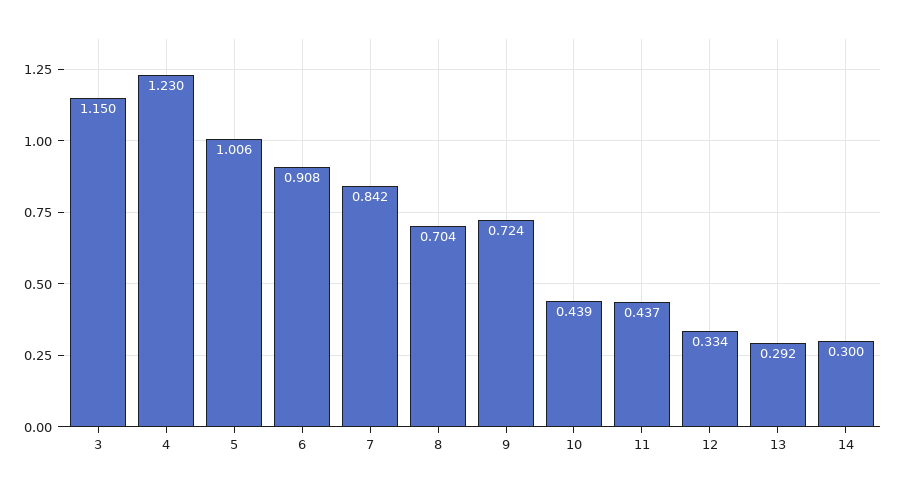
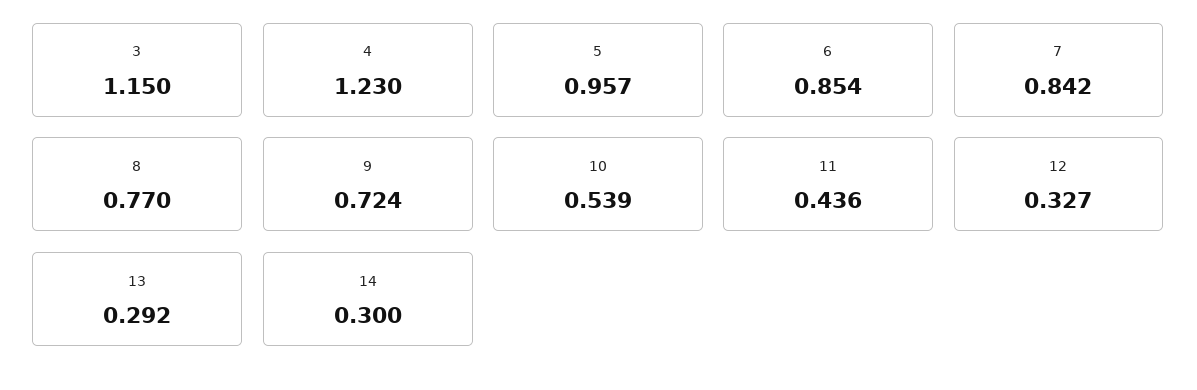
5: 1.006 -> 0.957
6: 0.908 -> 0.854
8: 0.704 -> 0.77
10: 0.439 -> 0.539
11: 0.437 -> 0.436
12: 0.334 -> 0.327

